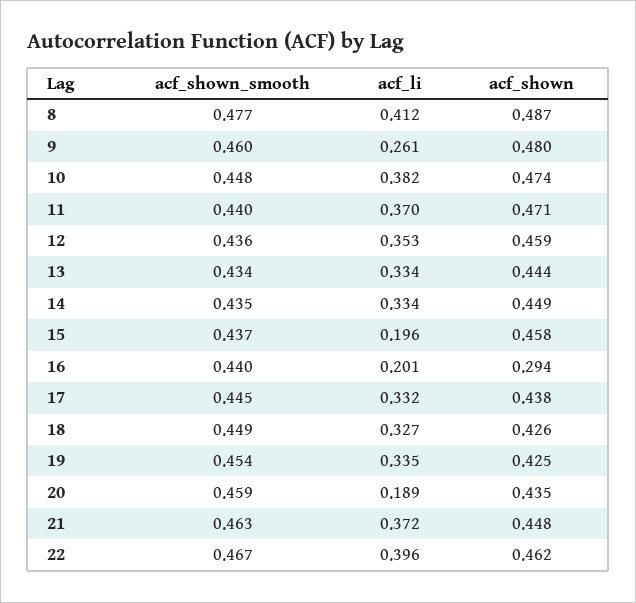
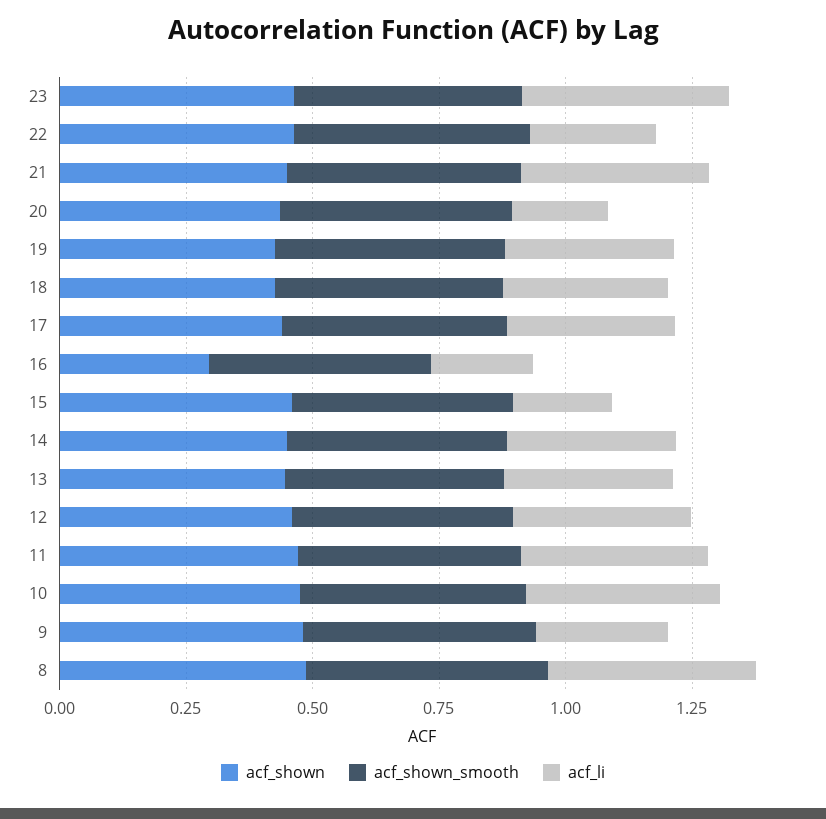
acf_li, 22: 0.396 -> 0.25
acf_shown, 23: none -> 0.45
acf_shown_smooth, 23: none -> 0.45
acf_li, 23: none -> 0.4

